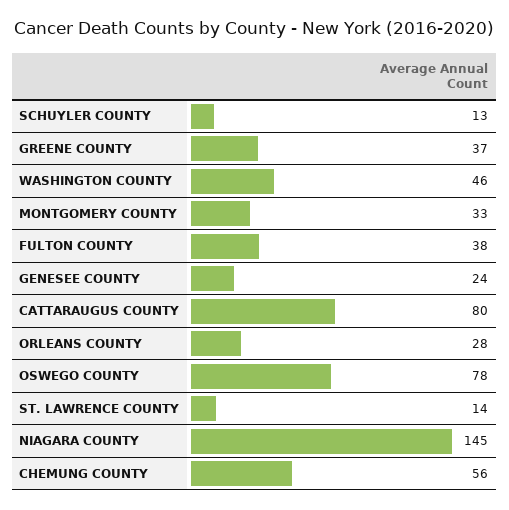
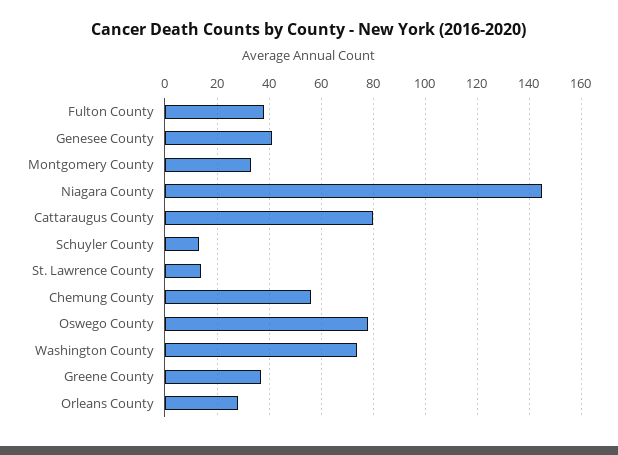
WASHINGTON COUNTY: 46 -> 75
GENESEE COUNTY: 24 -> 40

